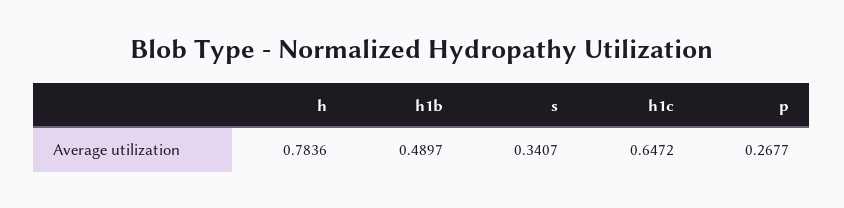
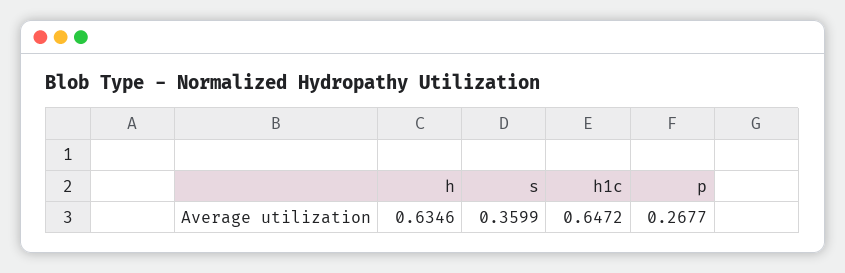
h: 0.7836 -> 0.6346
h1b: 0.4897 -> none
s: 0.3407 -> 0.3599

